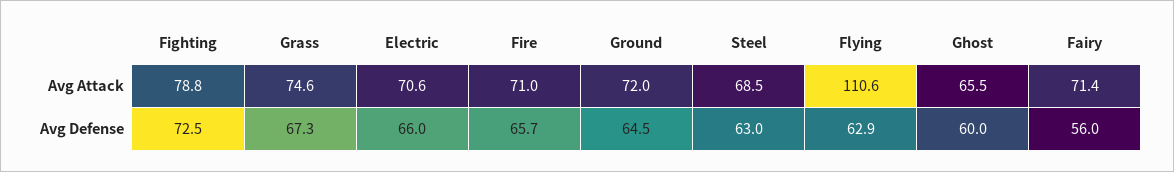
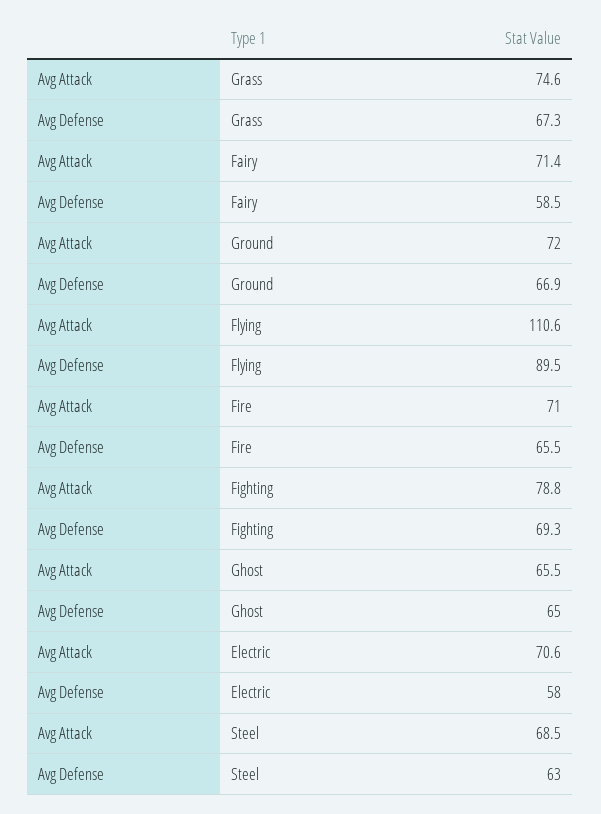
Fighting, Avg Defense: 72.5 -> 69.3
Electric, Avg Defense: 66 -> 58
Fire, Avg Defense: 65.7 -> 65.5
Ground, Avg Defense: 64.5 -> 66.9
Flying, Avg Defense: 62.9 -> 89.5
Ghost, Avg Defense: 60 -> 65
Fairy, Avg Defense: 56 -> 58.5

